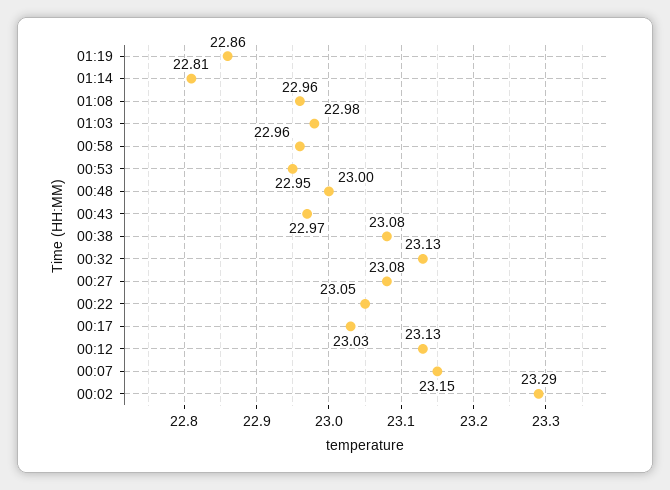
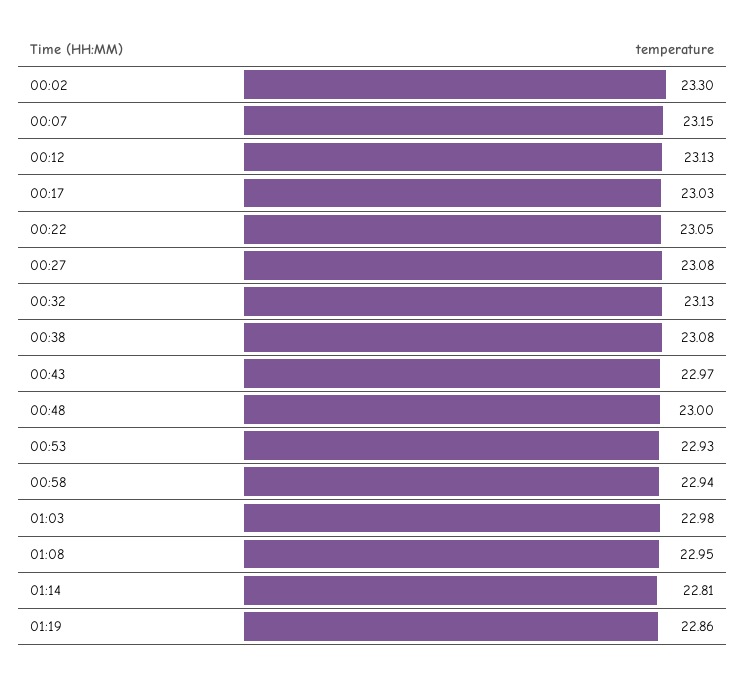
01:08: 22.96 -> 22.95
00:58: 22.96 -> 22.94
00:53: 22.95 -> 22.93
00:02: 23.29 -> 23.3

